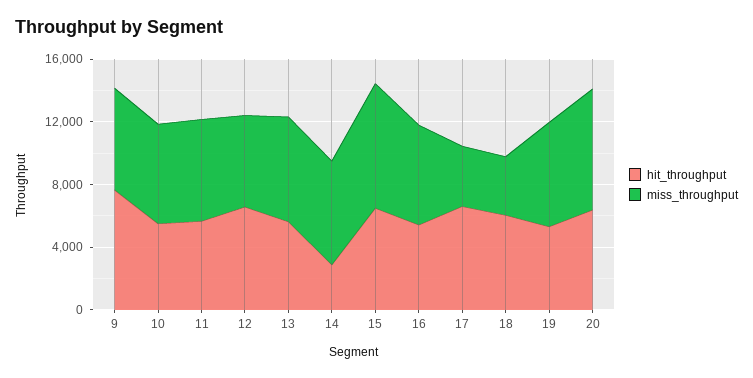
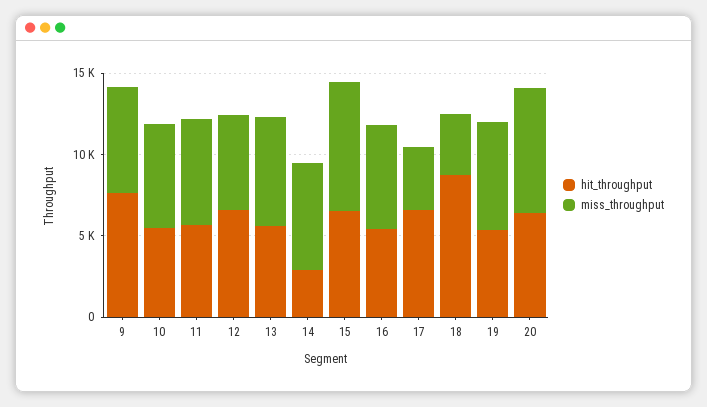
hit_throughput, 18: 6000 -> 9000

